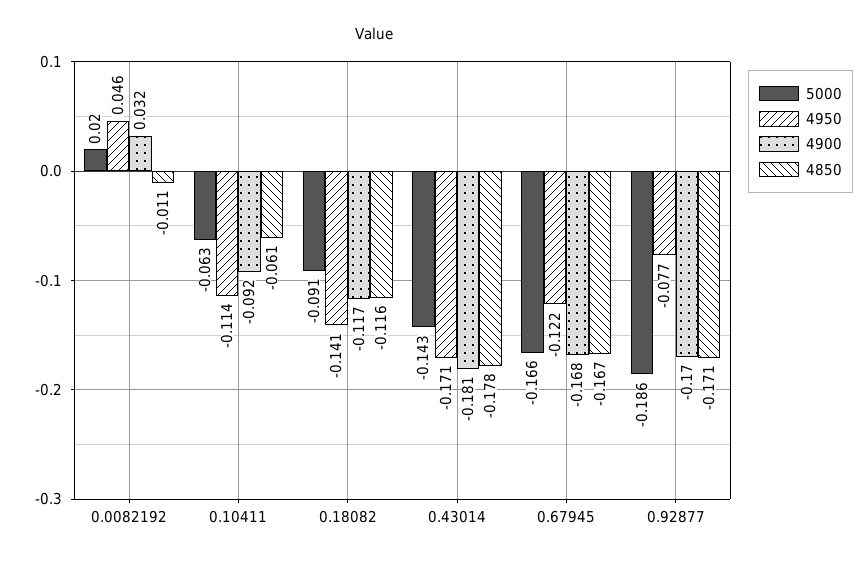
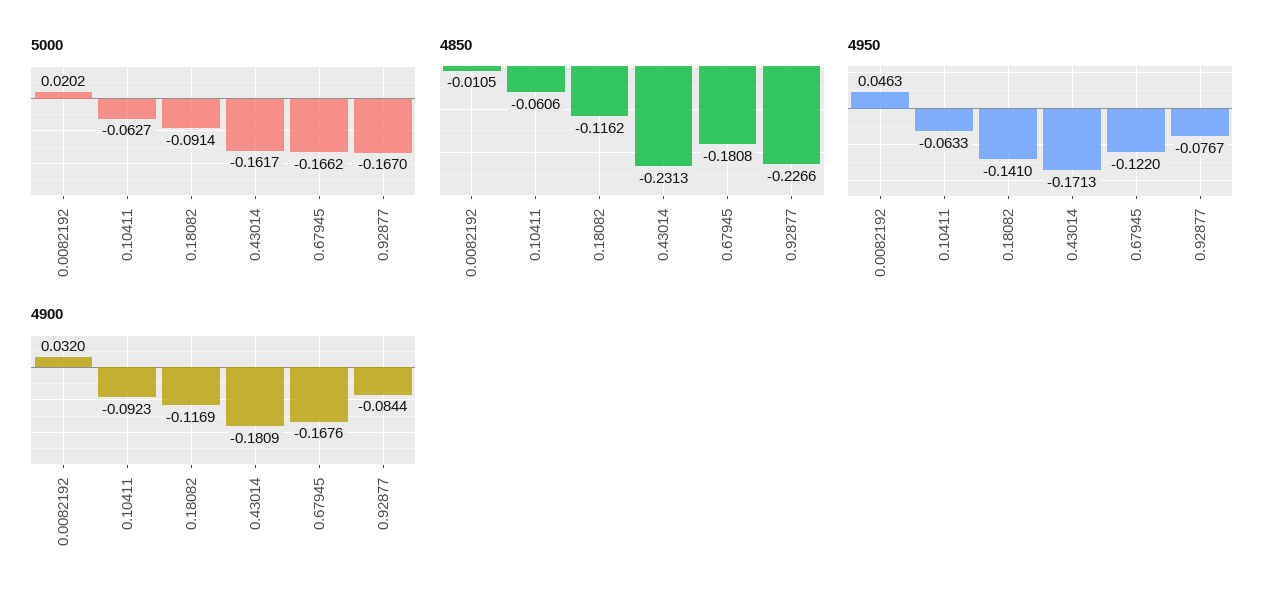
4950, 0.10411: -0.114 -> -0.0633
5000, 0.43014: -0.143 -> -0.1617
4850, 0.43014: -0.178 -> -0.2313
4850, 0.67945: -0.167 -> -0.1808
5000, 0.92877: -0.186 -> -0.167
4900, 0.92877: -0.17 -> -0.0844
4850, 0.92877: -0.171 -> -0.2266

